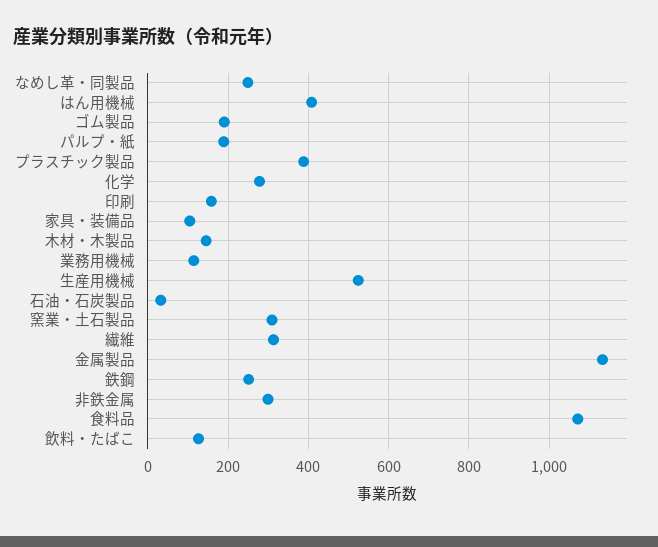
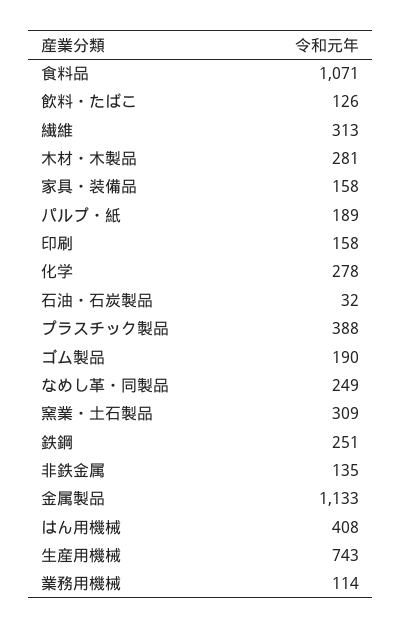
家具・装備品: 100 -> 158
木材・木製品: 140 -> 281
生産用機械: 520 -> 743
非鉄金属: 300 -> 135

